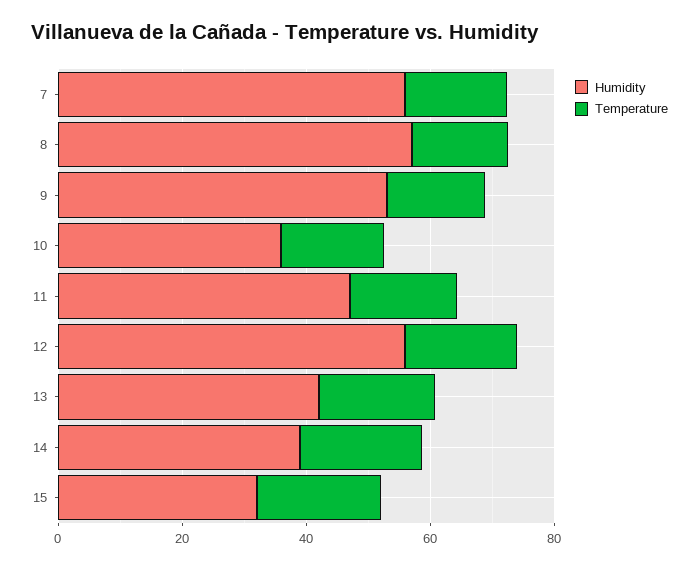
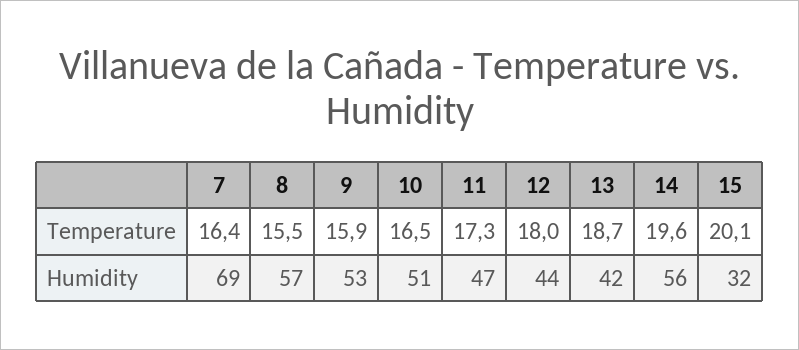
Humidity, 7: 55 -> 69
Humidity, 10: 35 -> 51
Humidity, 12: 55 -> 44
Humidity, 14: 40 -> 56

